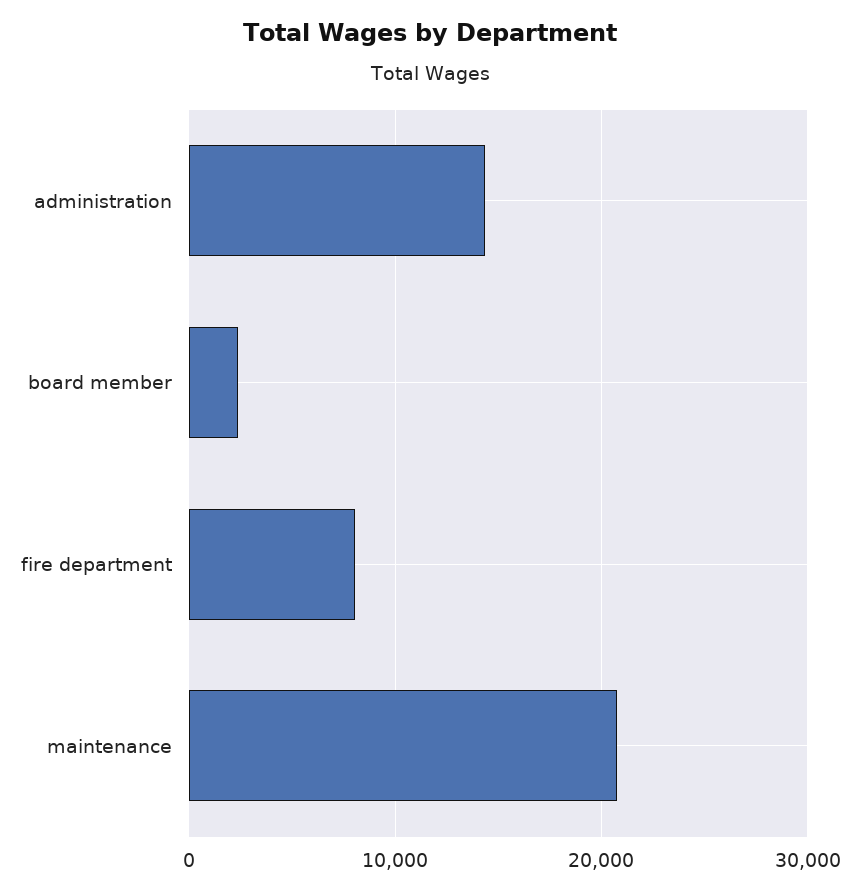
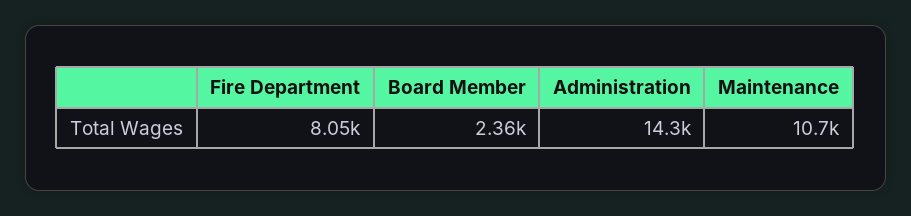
maintenance: 21000 -> 10700

